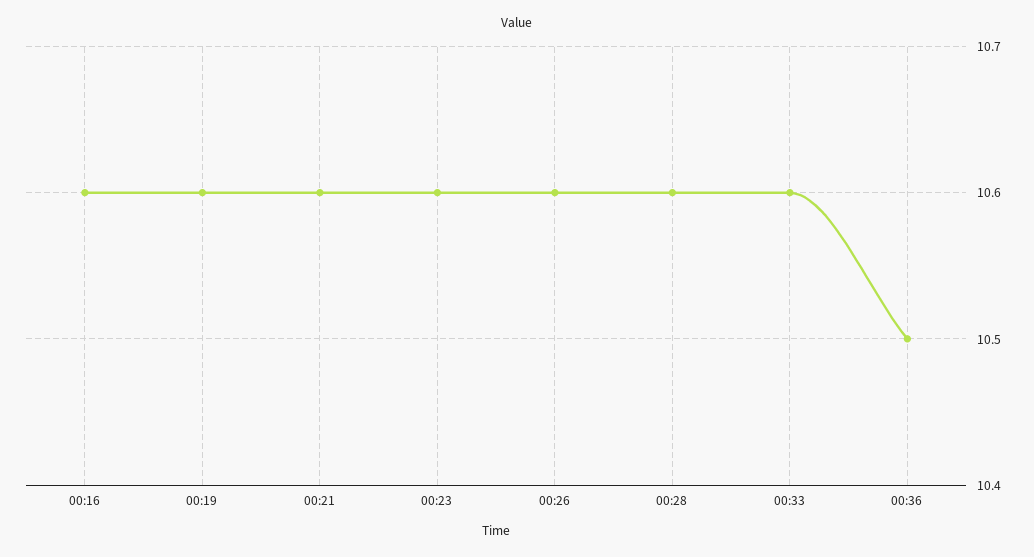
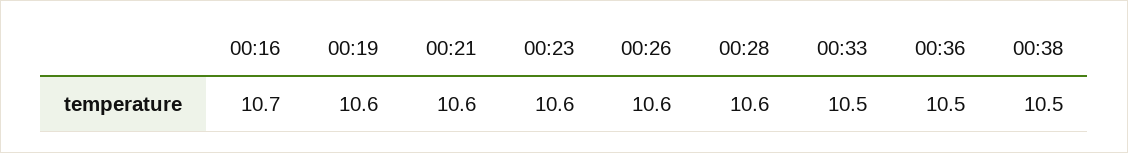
00:16: 10.6 -> 10.7
00:33: 10.6 -> 10.5
00:38: none -> 10.5

